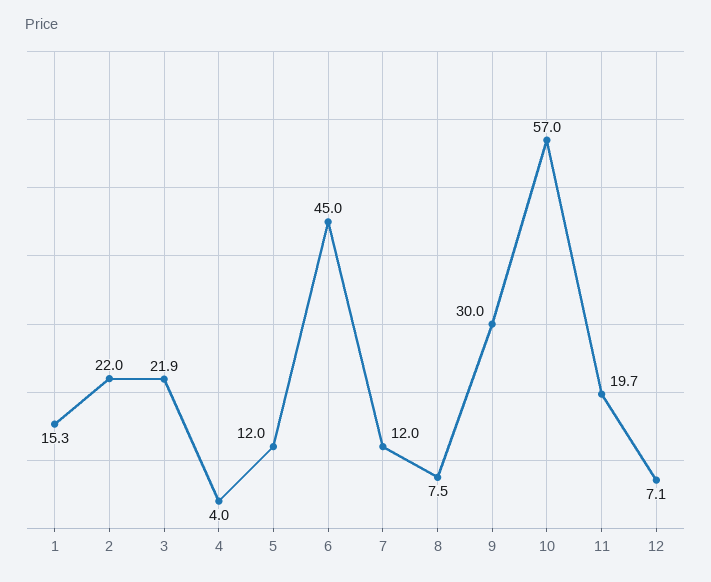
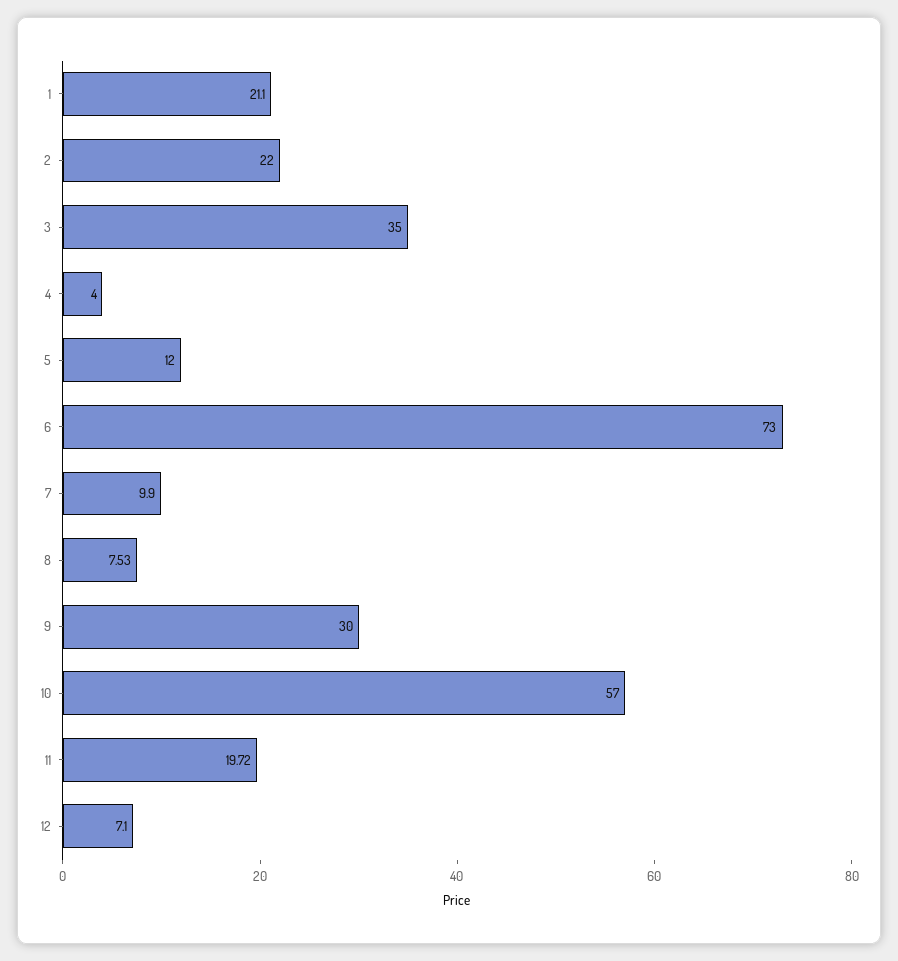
1: 15.3 -> 21.1
3: 21.9 -> 35
6: 45 -> 73
7: 12 -> 9.9

